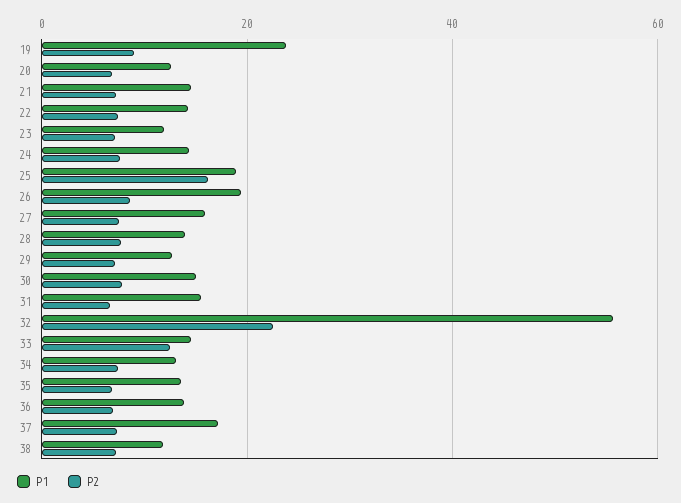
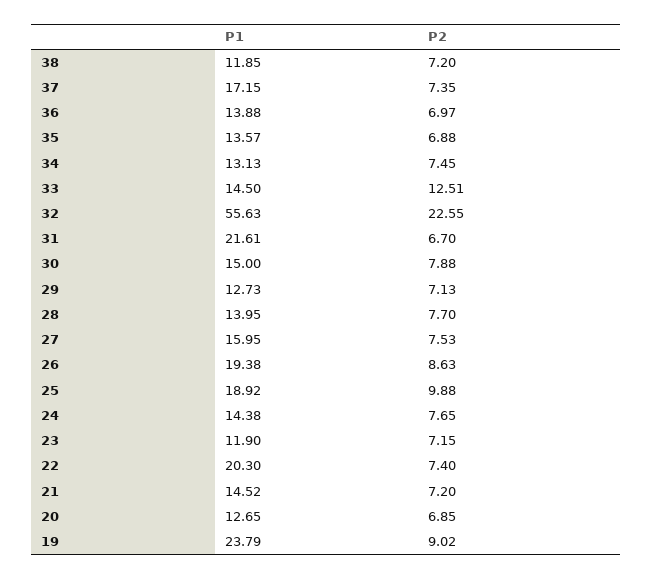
P1, 22: 14 -> 20.3
P2, 25: 16 -> 9.88
P1, 31: 16 -> 21.61

